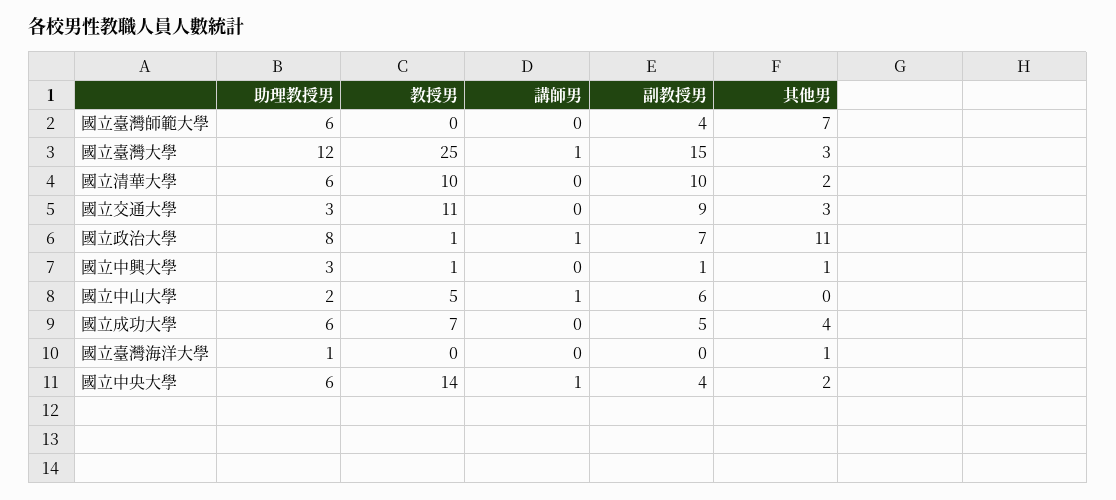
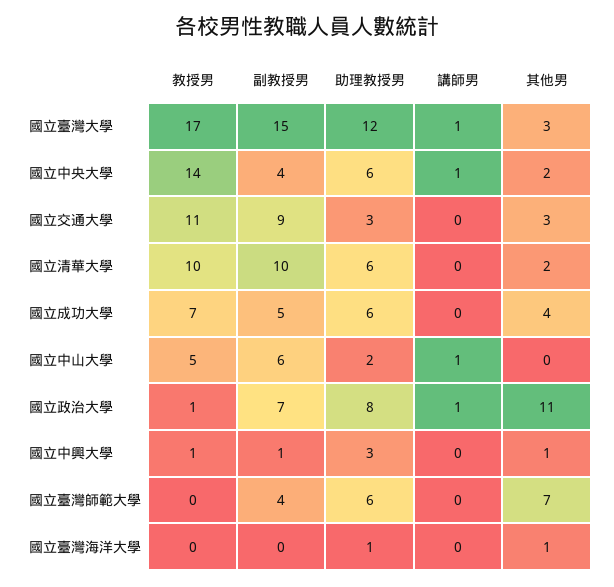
教授男, 國立臺灣大學: 25 -> 17

